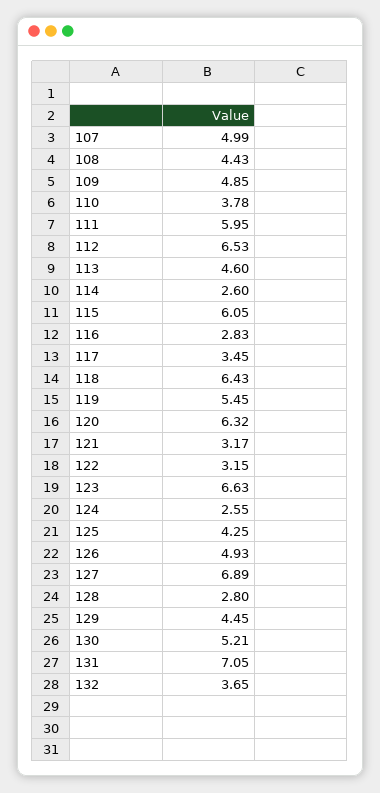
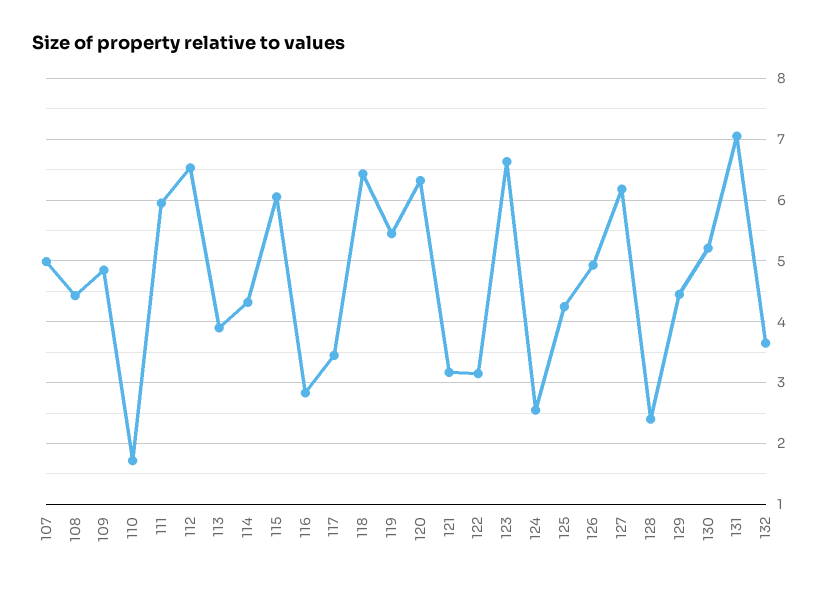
110: 3.78 -> 1.7
113: 4.6 -> 3.9
114: 2.6 -> 4.3
127: 6.89 -> 6.2
128: 2.8 -> 2.4

